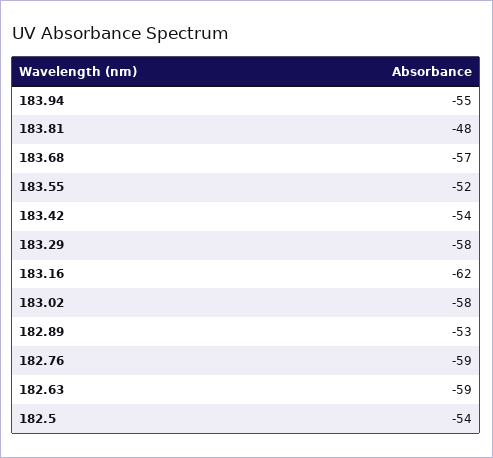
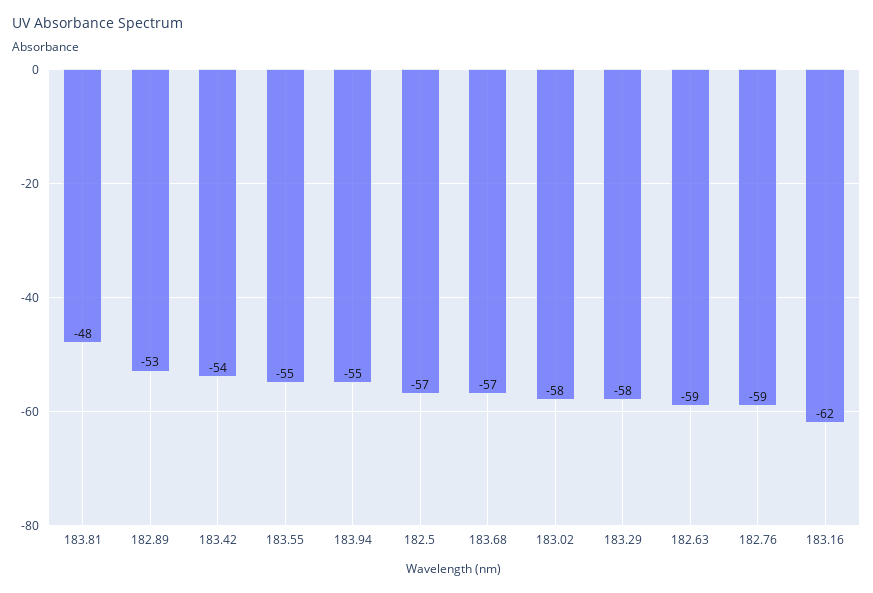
183.55: -52 -> -55
182.5: -54 -> -57

